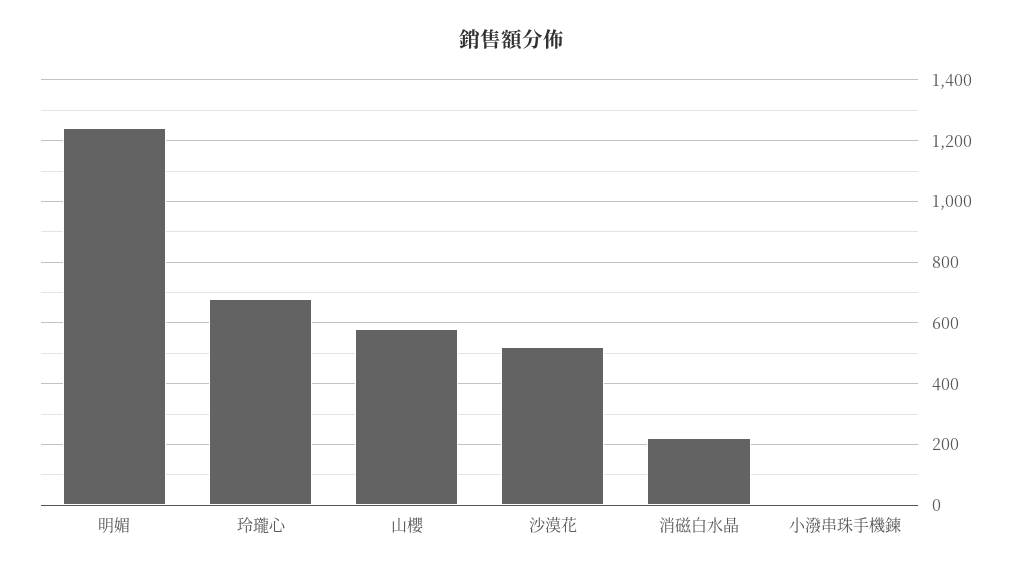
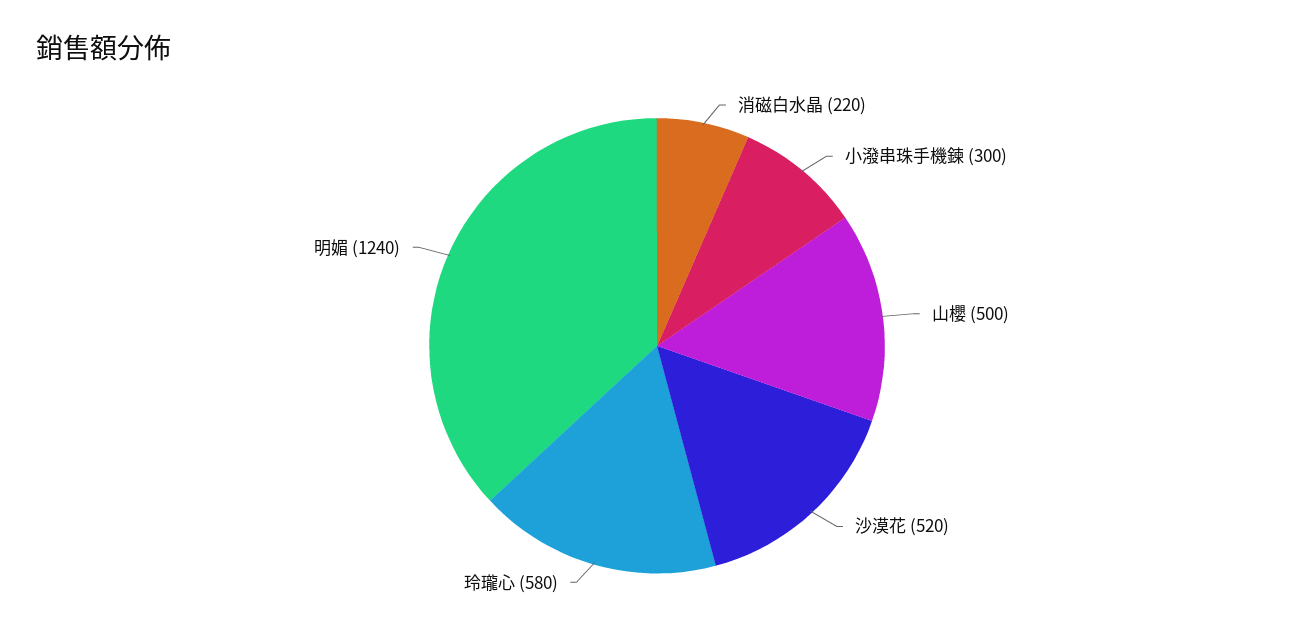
玲瓏心: 680 -> 580
山櫻: 580 -> 500
小潑串珠手機鍊: 0 -> 300

